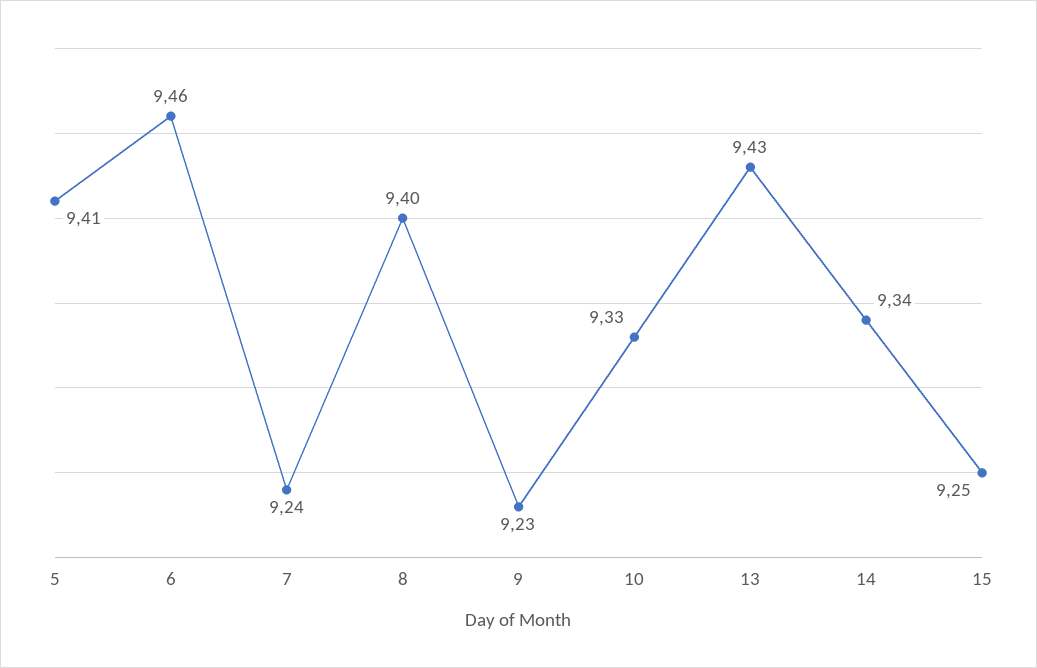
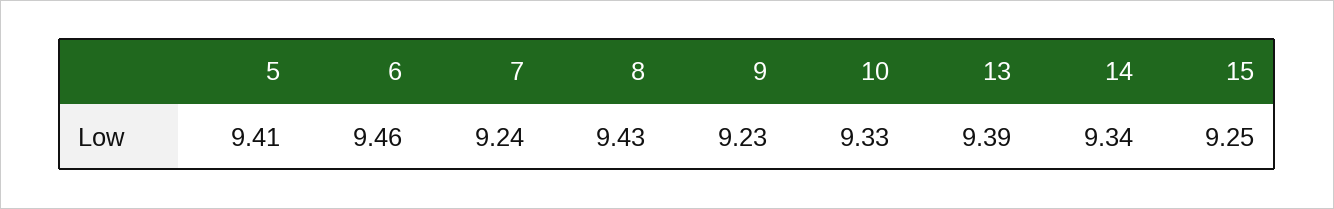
8: 9.4 -> 9.43
13: 9.43 -> 9.39

